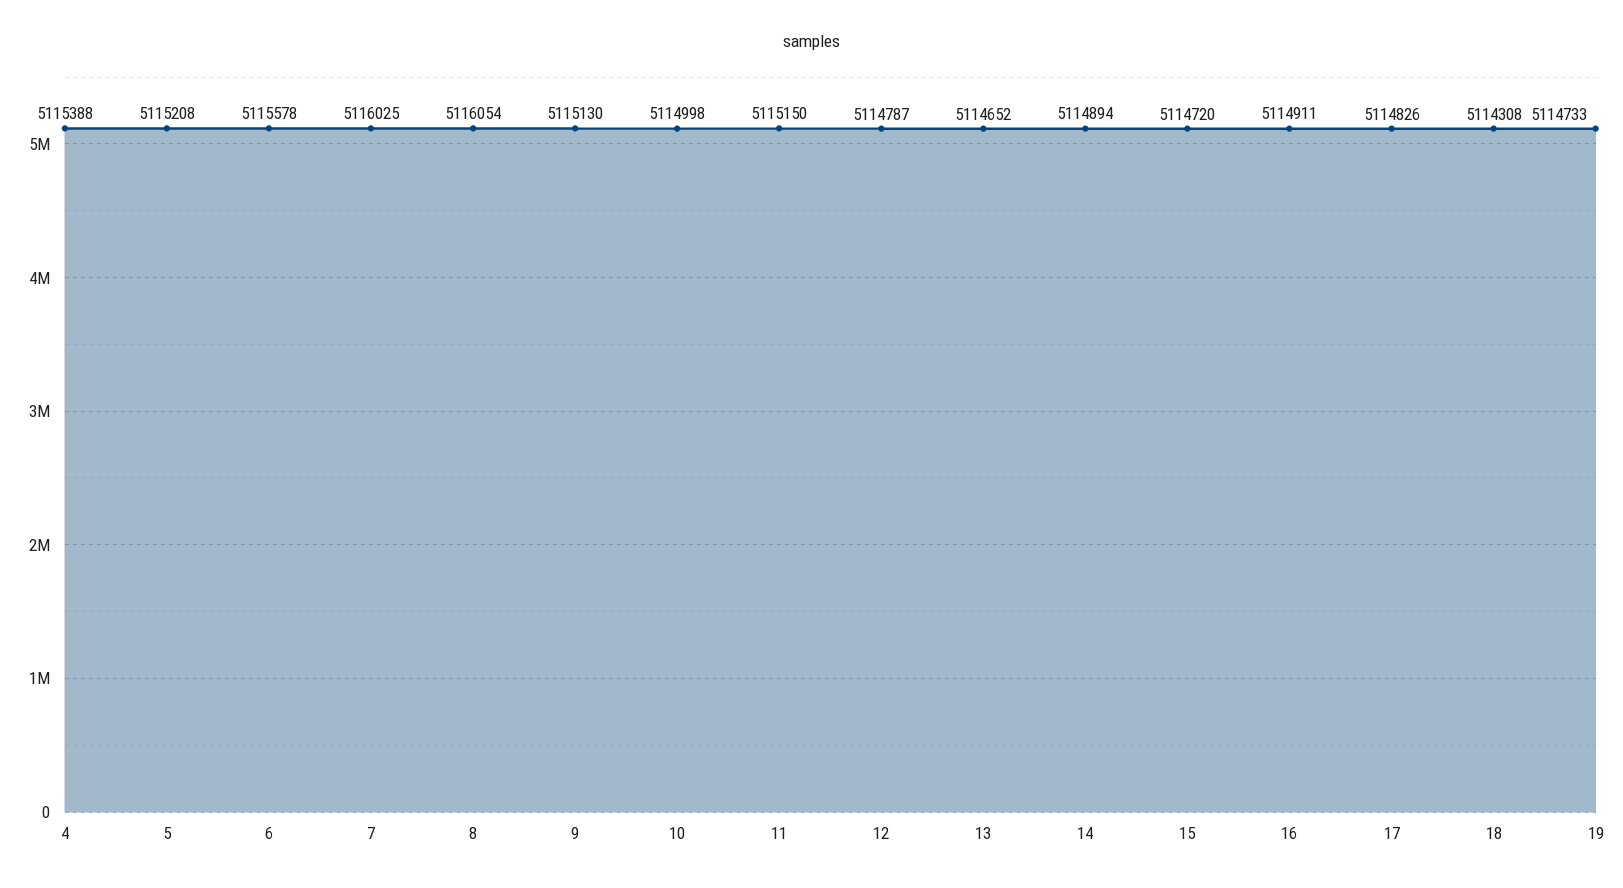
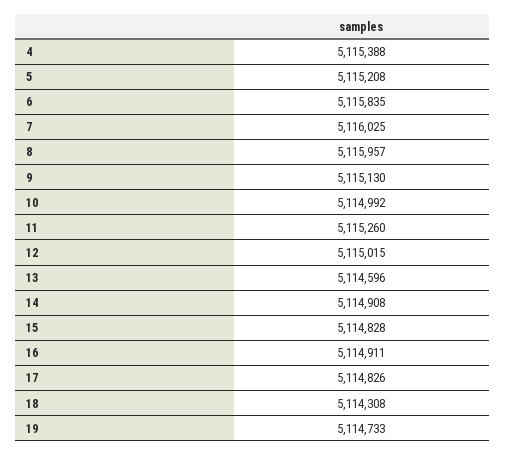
6: 5115578 -> 5115835
8: 5116054 -> 5115957
10: 5114998 -> 5114992
11: 5115150 -> 5115260
12: 5114787 -> 5115015
13: 5114652 -> 5114596
14: 5114894 -> 5114908
15: 5114720 -> 5114828

